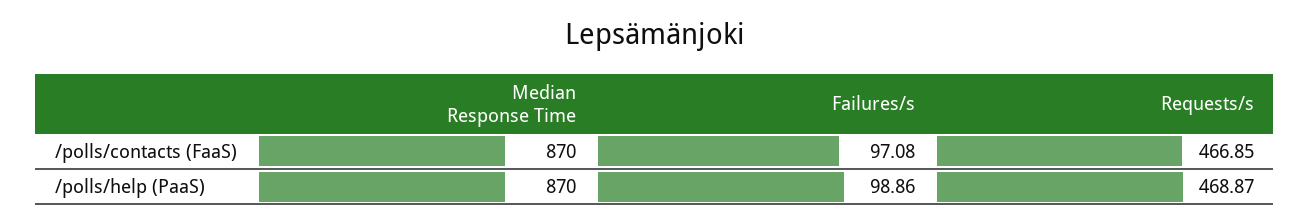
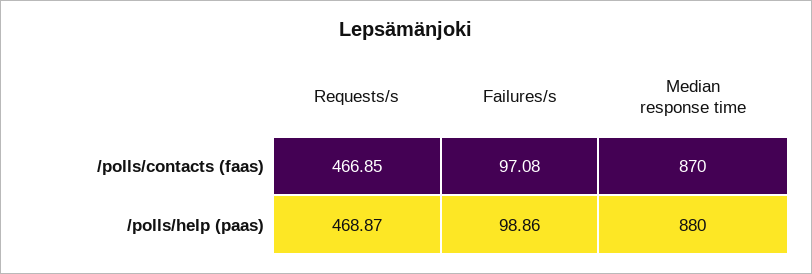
Median Response Time, /polls/help (PaaS): 870 -> 880

